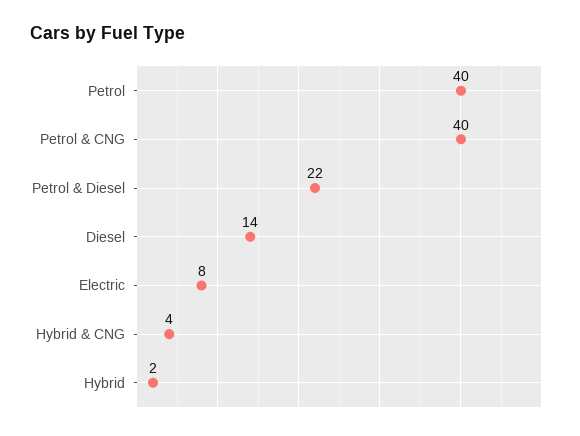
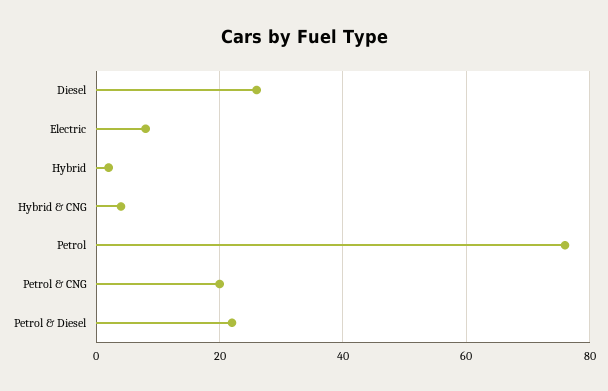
Petrol: 40 -> 75
Petrol & CNG: 40 -> 20
Diesel: 14 -> 25

